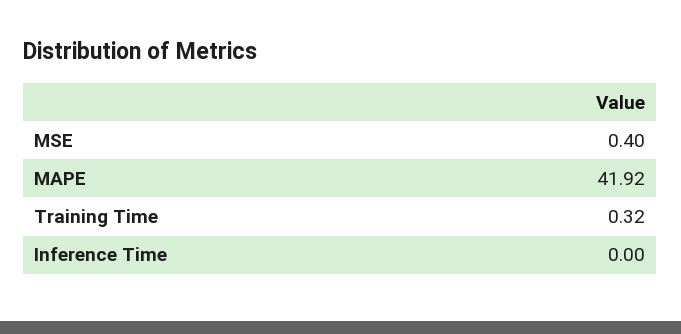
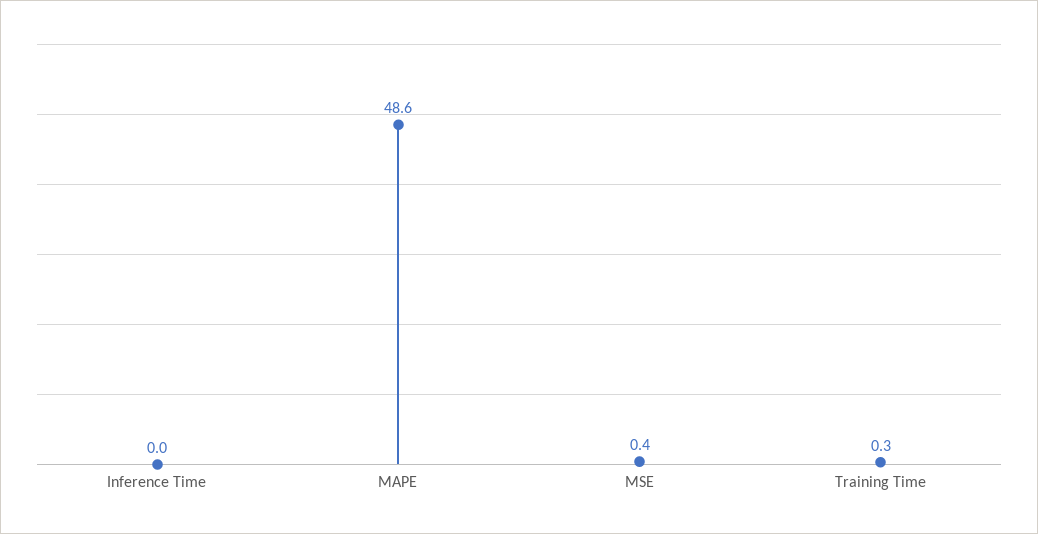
MAPE: 41.92 -> 48.6

